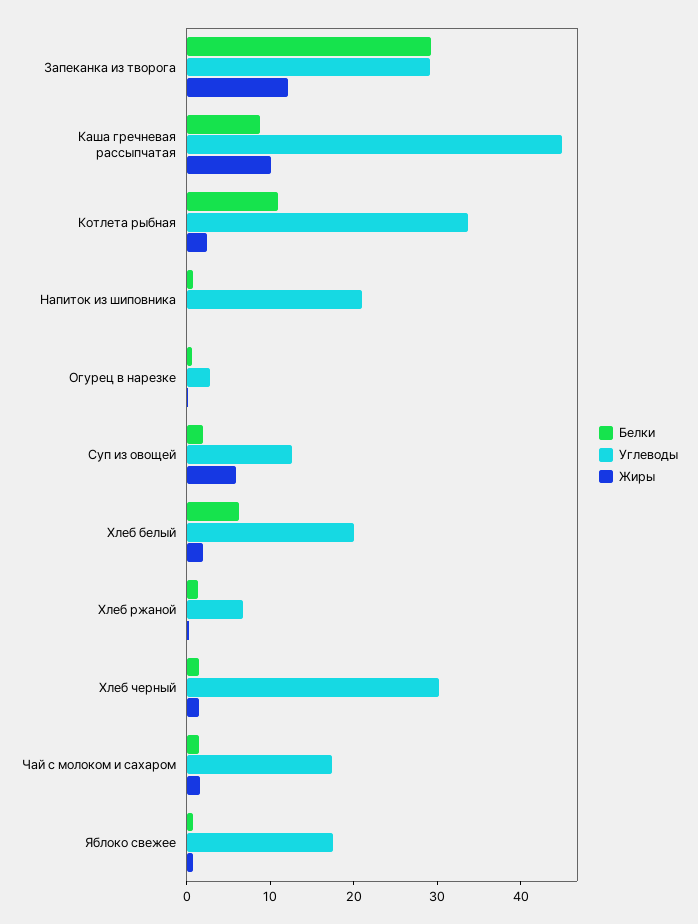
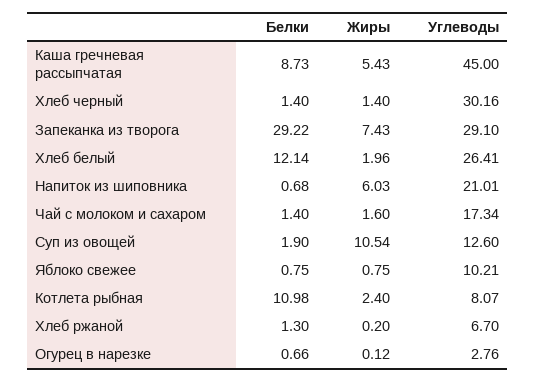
Жиры, Запеканка из творога: 12 -> 7.43
Жиры, Каша гречневая рассыпчатая: 10 -> 5.43
Углеводы, Котлета рыбная: 34 -> 8.07
Жиры, Напиток из шиповника: 0 -> 6.03
Жиры, Суп из овощей: 6 -> 10.54
Белки, Хлеб белый: 6 -> 12.14
Углеводы, Хлеб белый: 20 -> 26.41
Углеводы, Яблоко свежее: 18 -> 10.21

